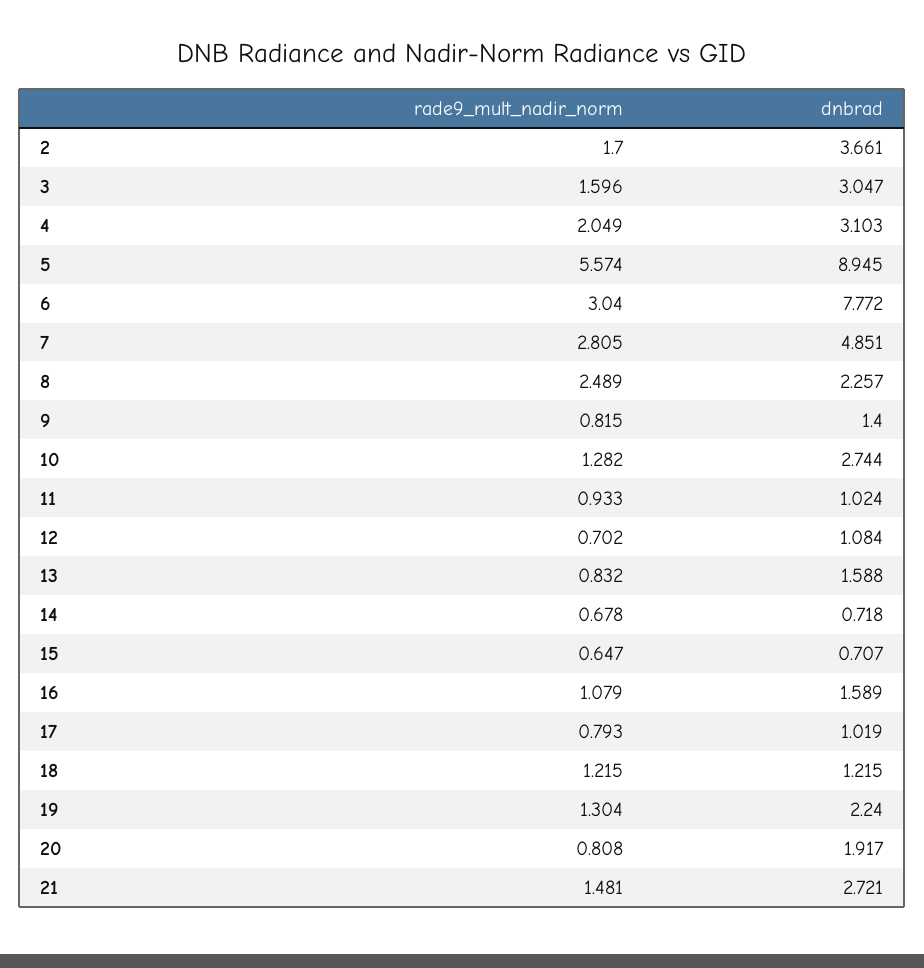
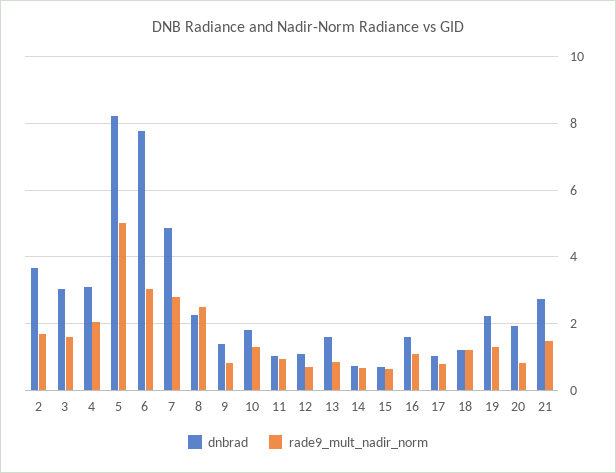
rade9_mult_nadir_norm, 5: 5.574 -> 5
dnbrad, 5: 8.945 -> 8.2
dnbrad, 10: 2.744 -> 1.8

